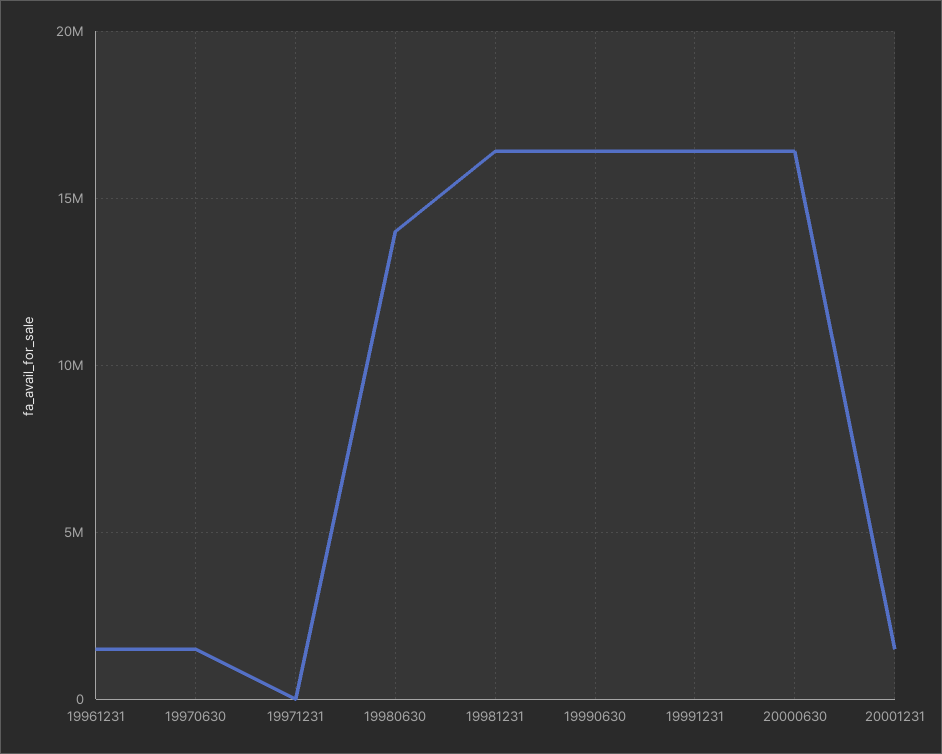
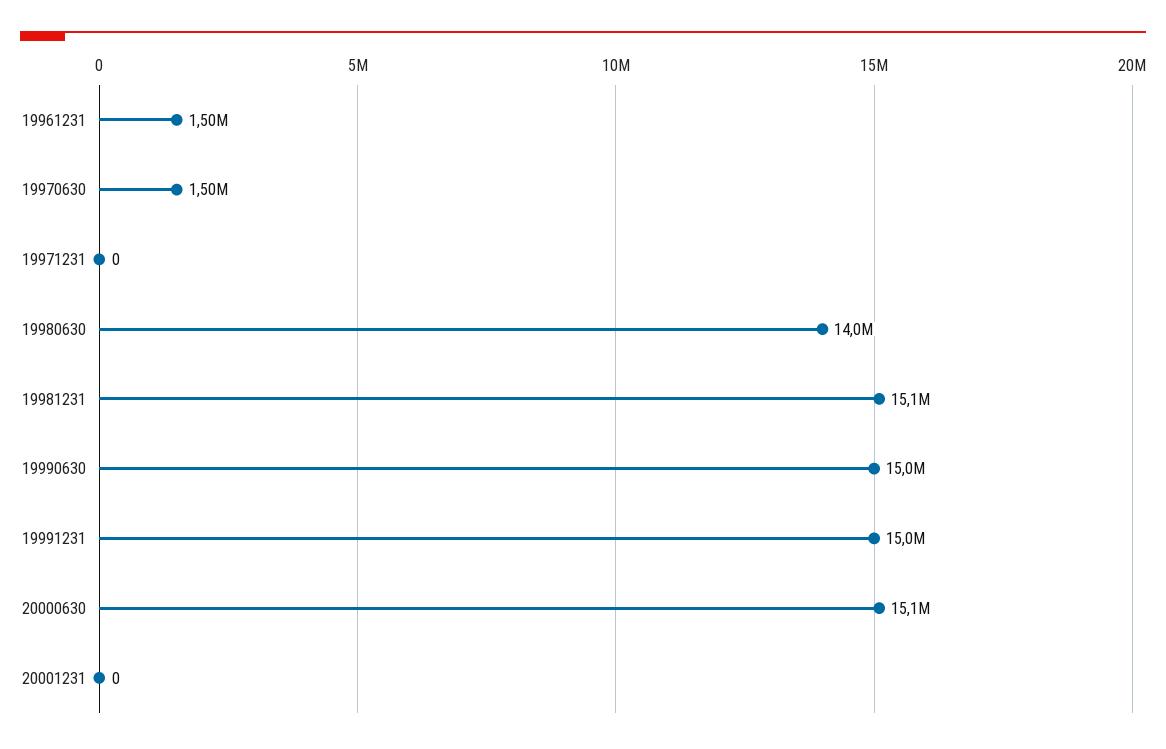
19981231: 16500000 -> 15100000
19990630: 16500000 -> 15000000
19991231: 16500000 -> 15000000
20000630: 16500000 -> 15100000
20001231: 1500000 -> 0

